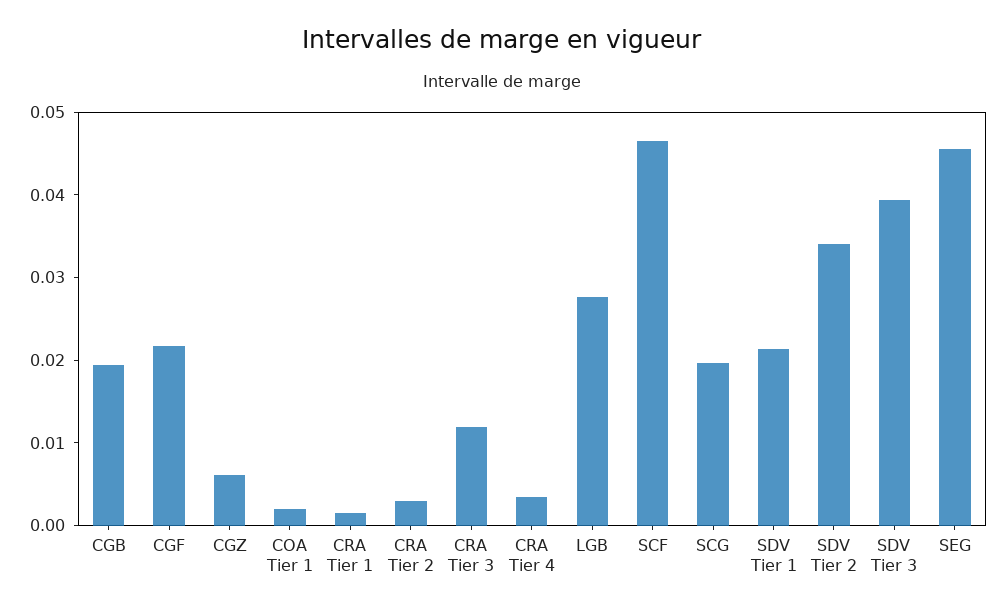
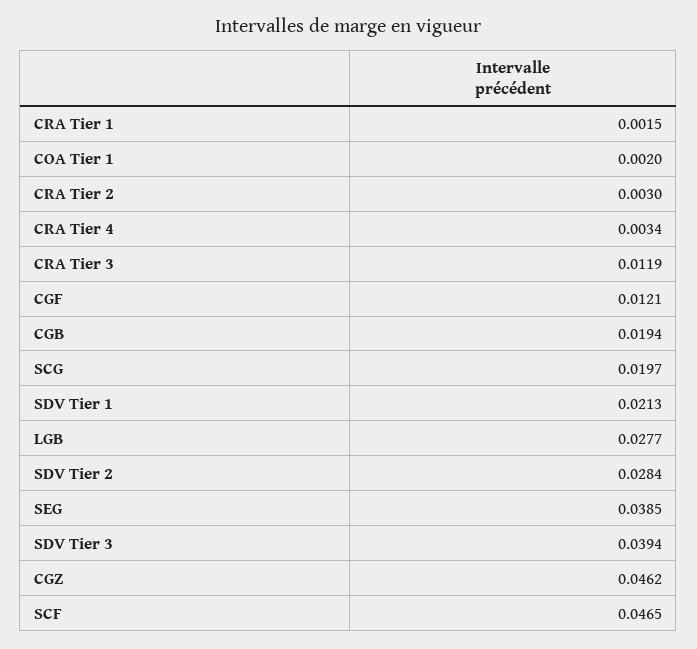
CGF: 0.022 -> 0.0121
CGZ: 0.006 -> 0.0462
SDV Tier 2: 0.034 -> 0.0284
SEG: 0.046 -> 0.0385

